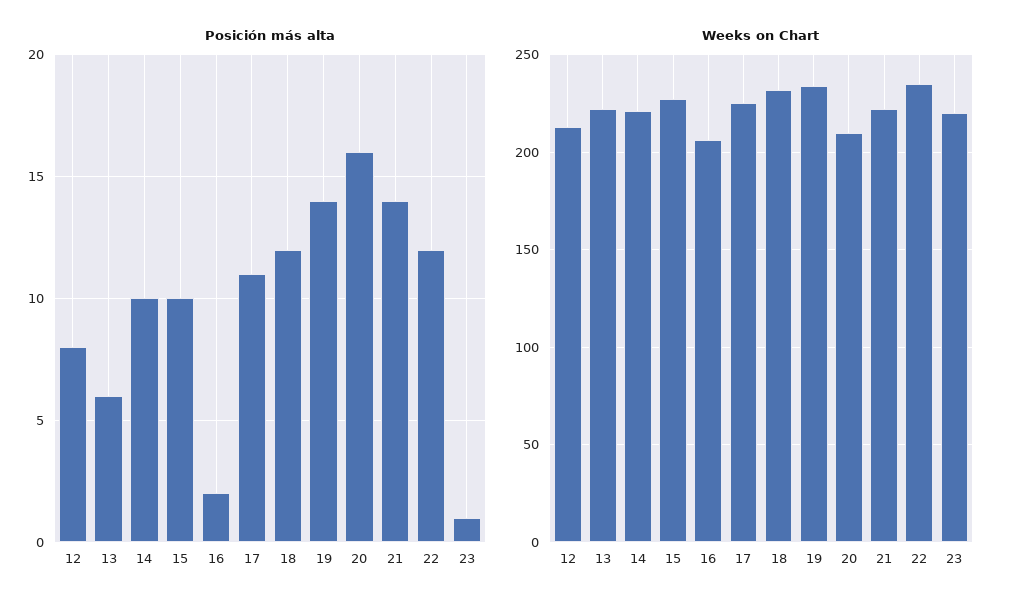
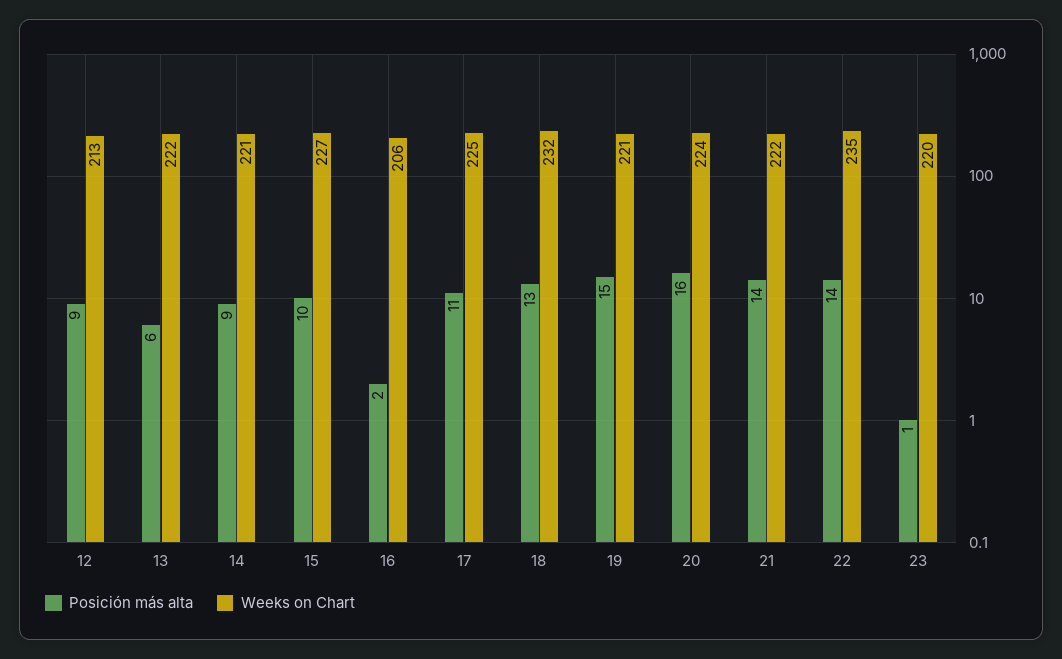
Posición más alta, 12: 8 -> 9
Posición más alta, 14: 10 -> 9
Posición más alta, 18: 12 -> 13
Posición más alta, 19: 14 -> 15
Posición más alta, 22: 12 -> 14
Weeks on Chart, 19: 235 -> 221
Weeks on Chart, 20: 210 -> 224

